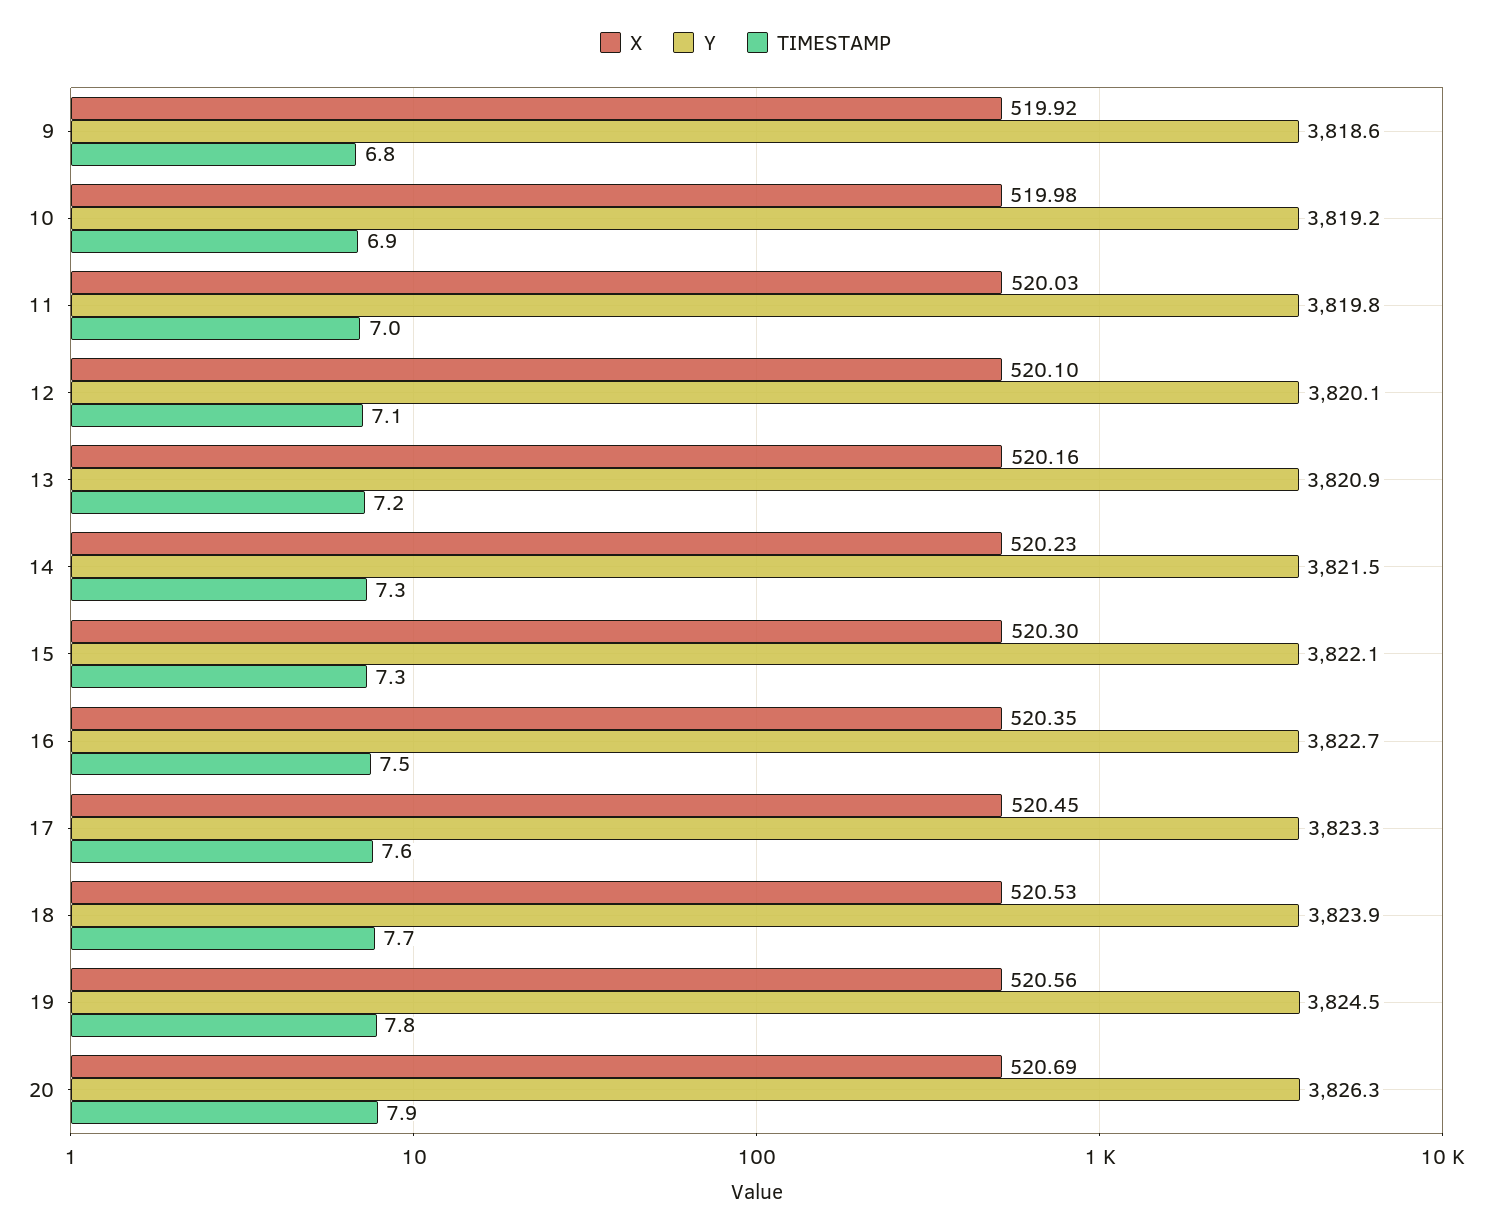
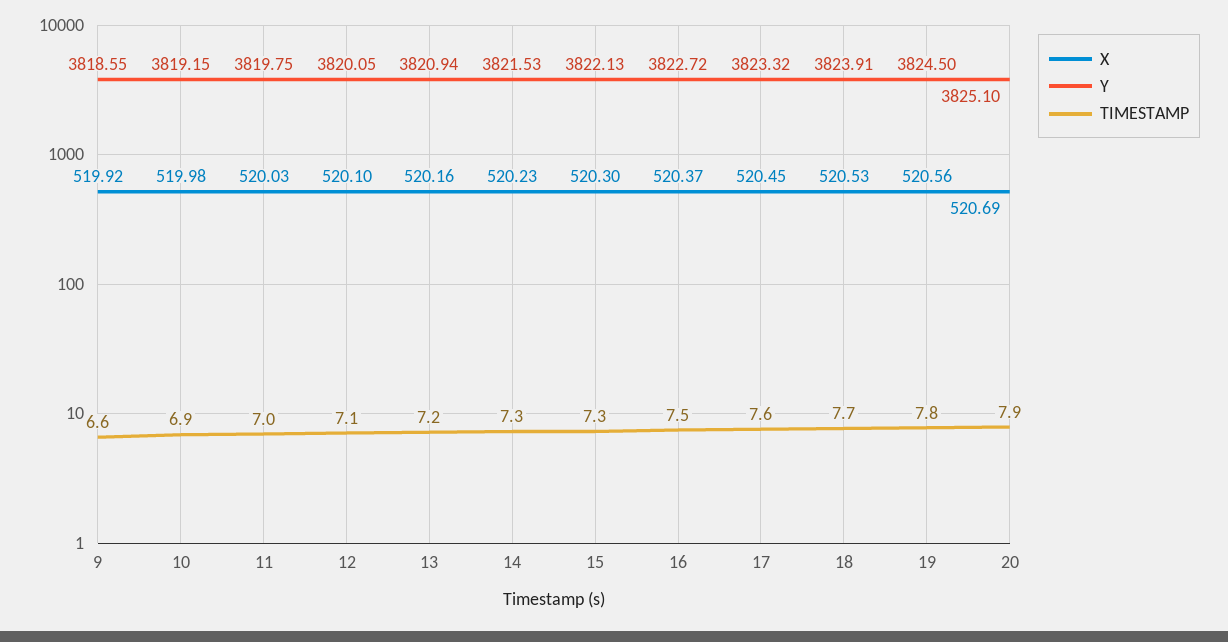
TIMESTAMP, 9: 6.8 -> 6.6
X, 16: 520.35 -> 520.37
Y, 20: 3826.3 -> 3825.1

